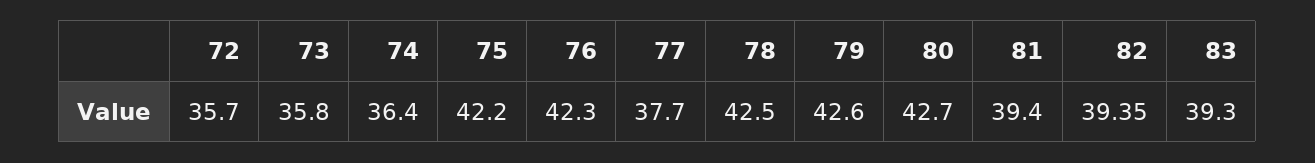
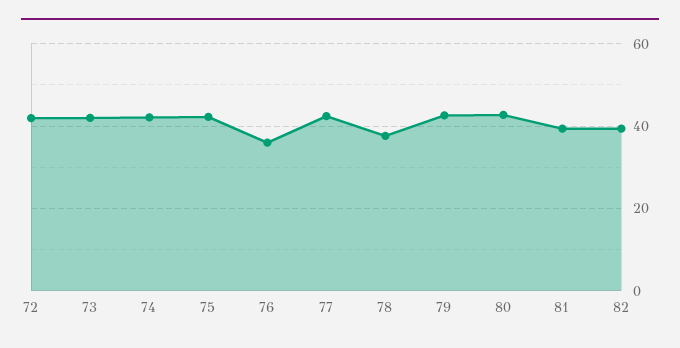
72: 35.7 -> 42
73: 35.8 -> 42
74: 36.4 -> 42
76: 42.3 -> 36
77: 37.7 -> 42
78: 42.5 -> 38
83: 39.3 -> none

